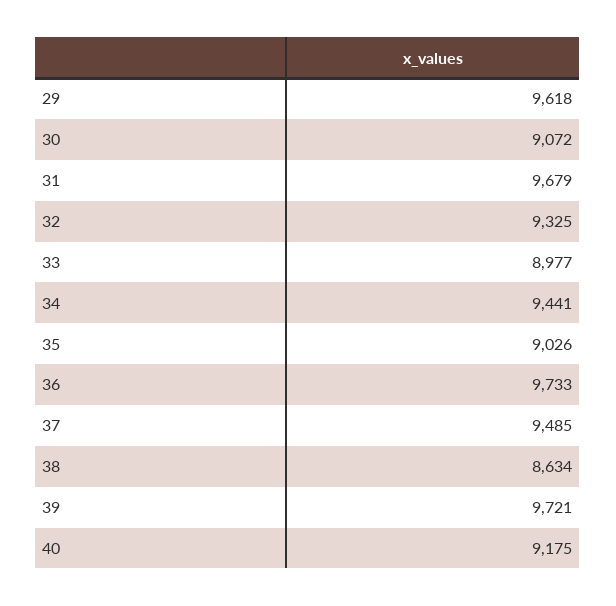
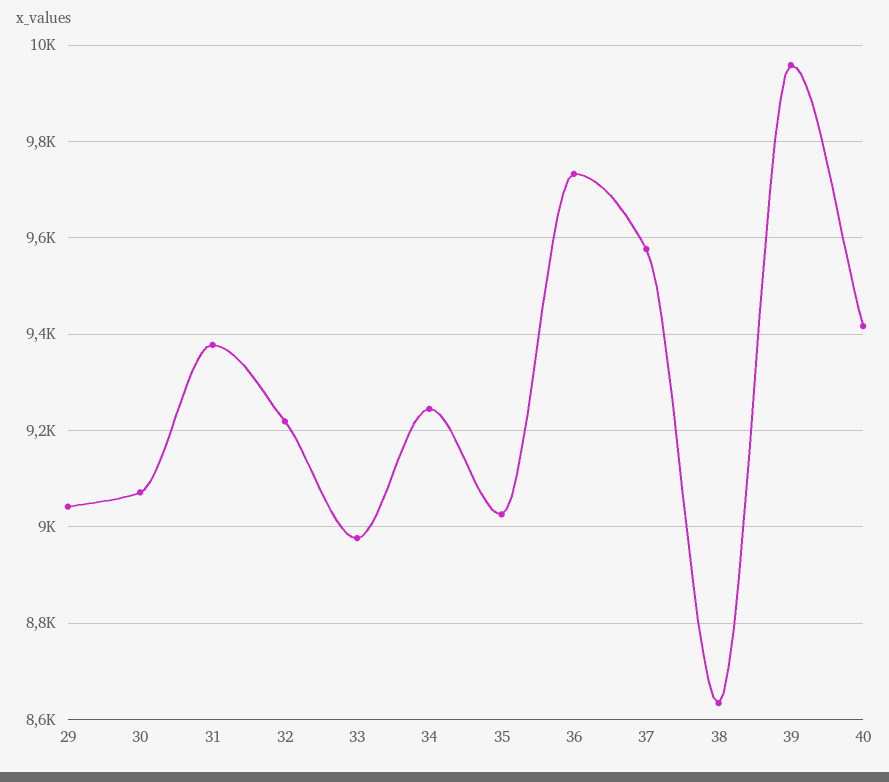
29: 9618 -> 9040
31: 9679 -> 9380
32: 9325 -> 9220
34: 9441 -> 9240
37: 9485 -> 9580
39: 9721 -> 9960
40: 9175 -> 9420

